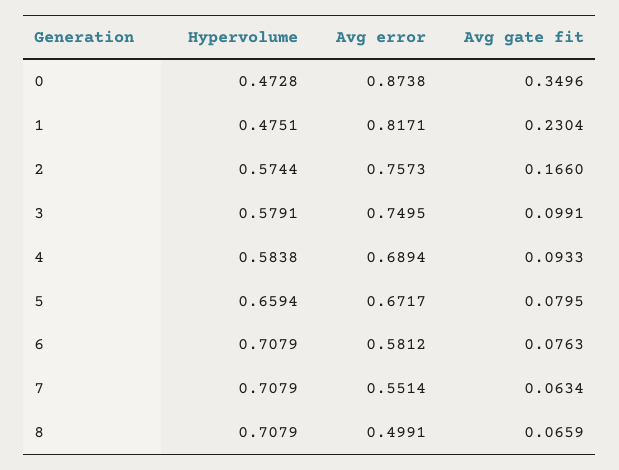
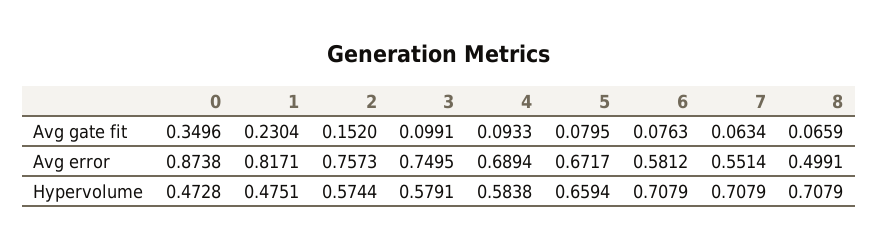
Avg gate fit, 2: 0.166 -> 0.152

